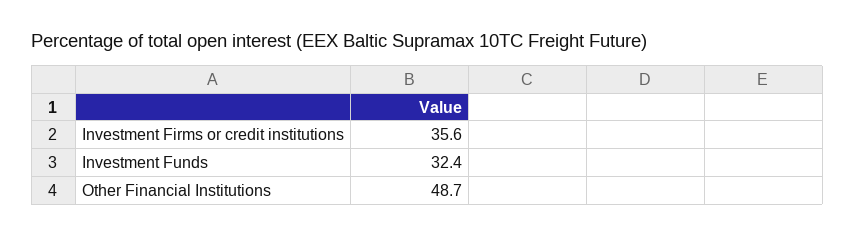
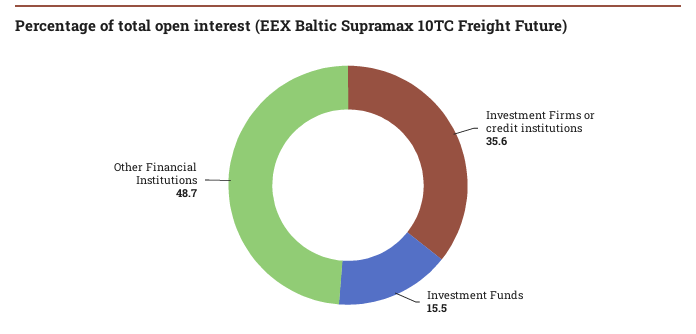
Investment Funds: 32.4 -> 15.5

